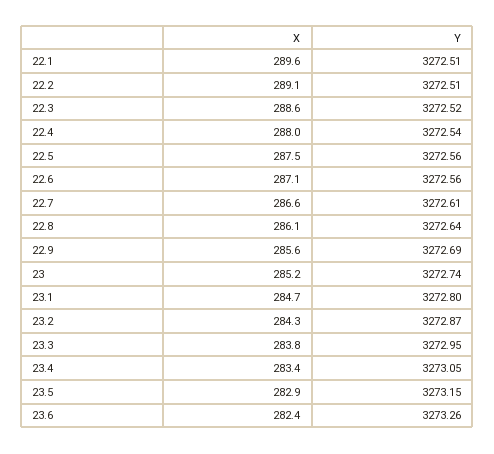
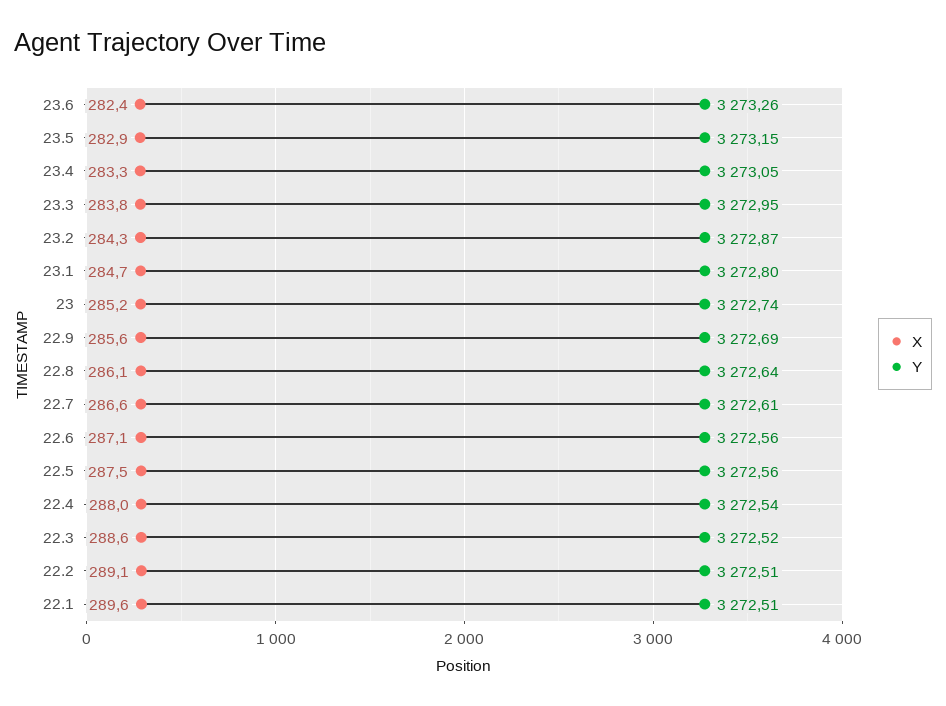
X, 23.4: 283.4 -> 283.3

